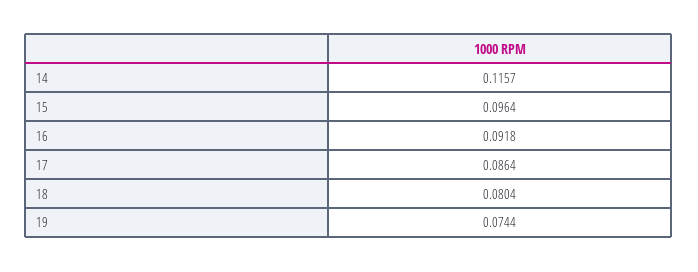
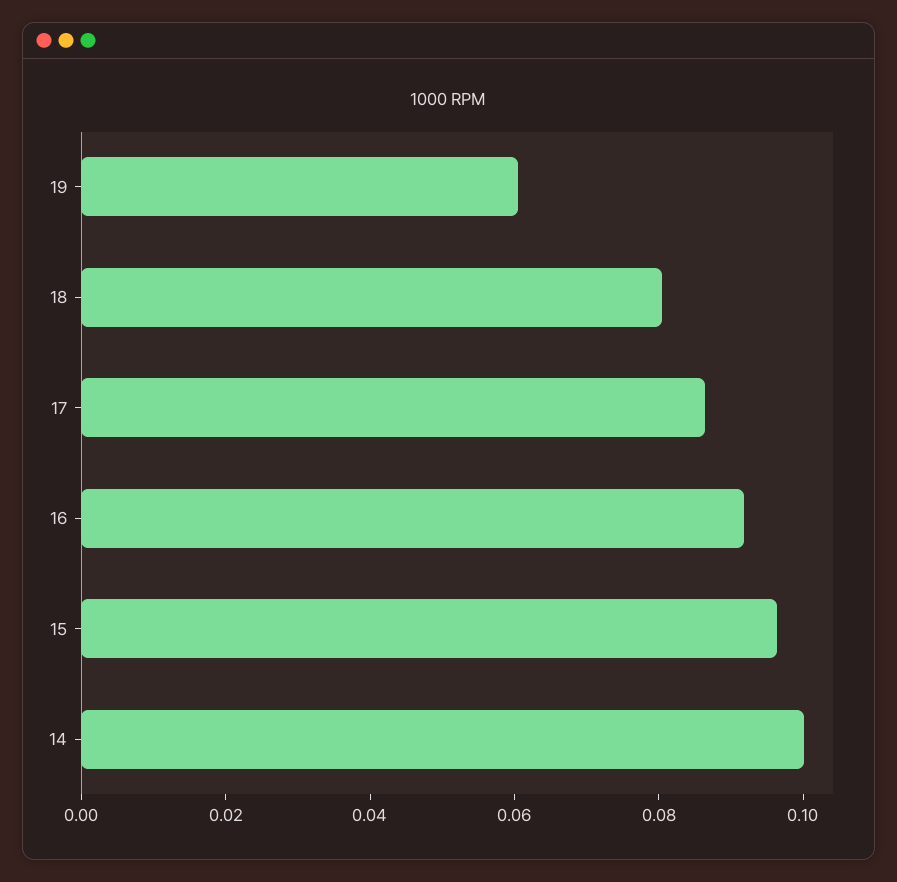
14: 0.1157 -> 0.1
19: 0.0744 -> 0.06

